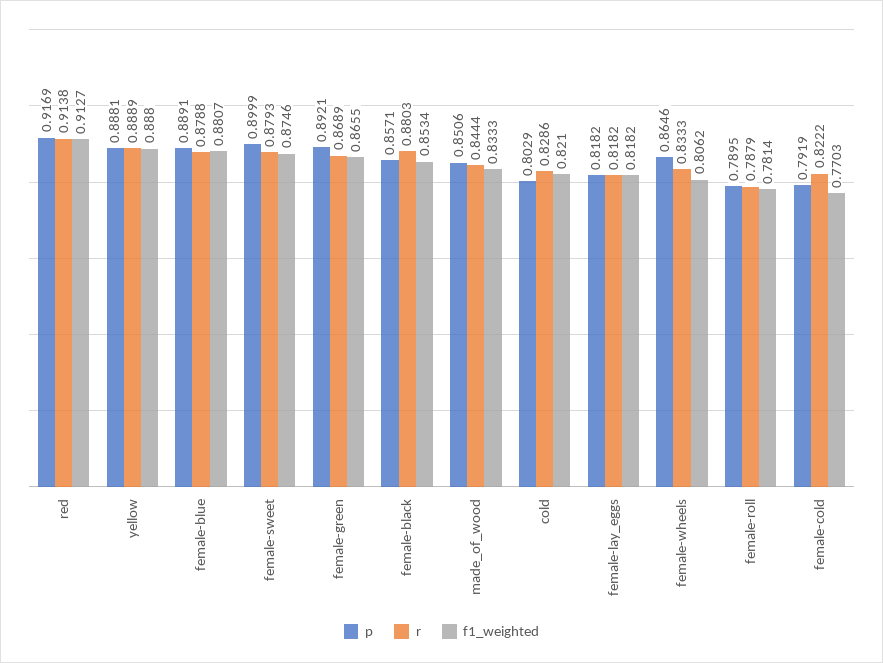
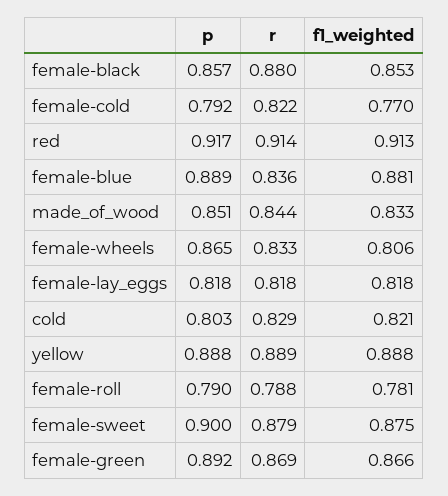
r, female-blue: 0.8788 -> 0.836

